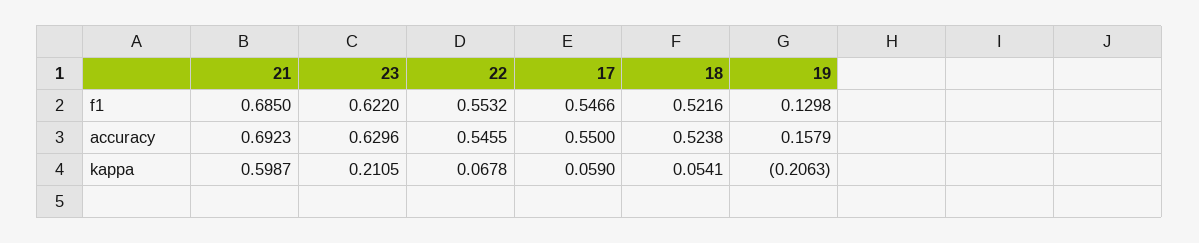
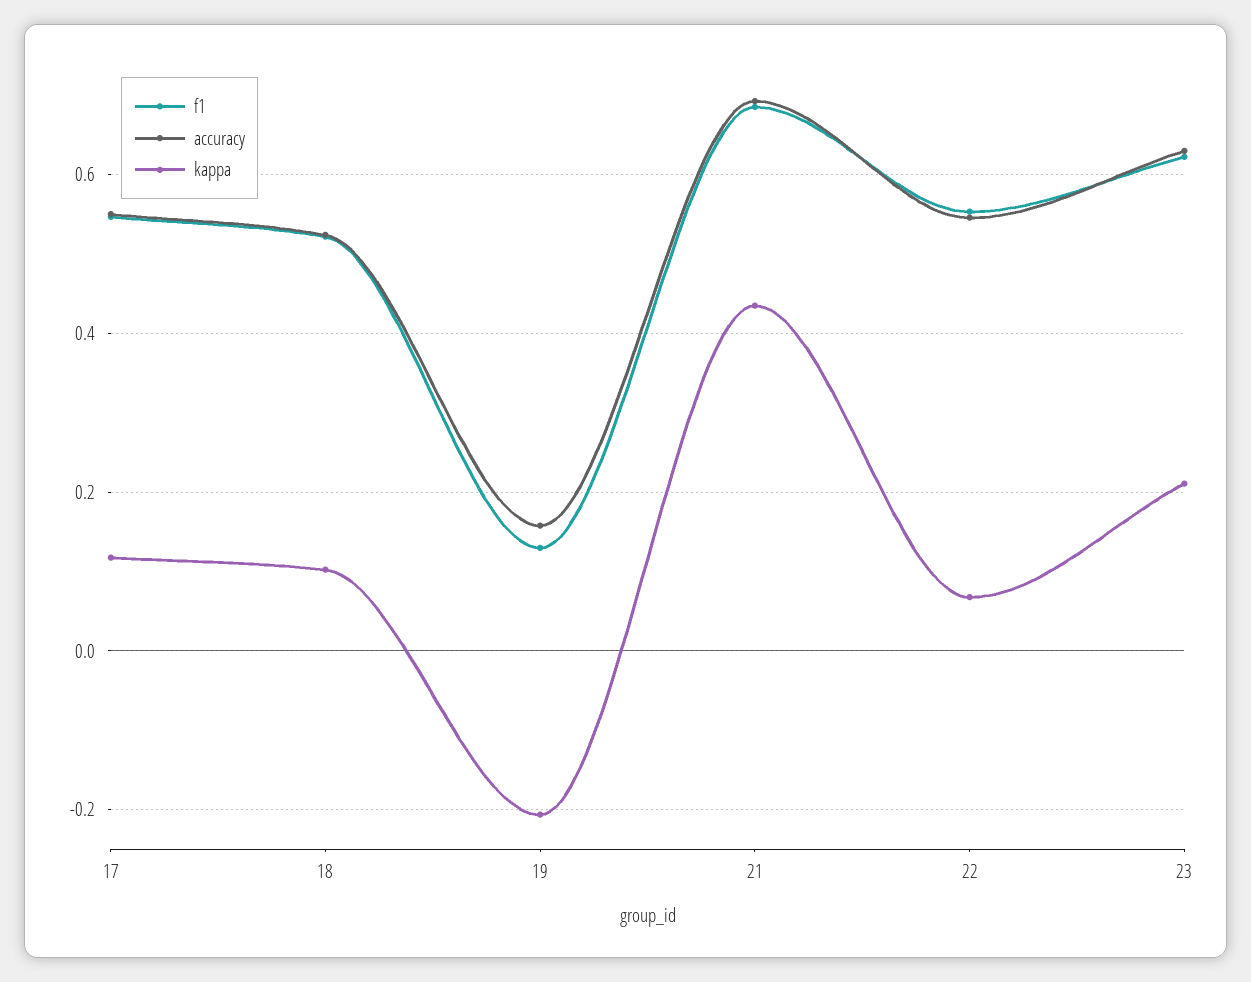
kappa, 21: 0.5987 -> 0.44
kappa, 17: 0.059 -> 0.12
kappa, 18: 0.0541 -> 0.1

